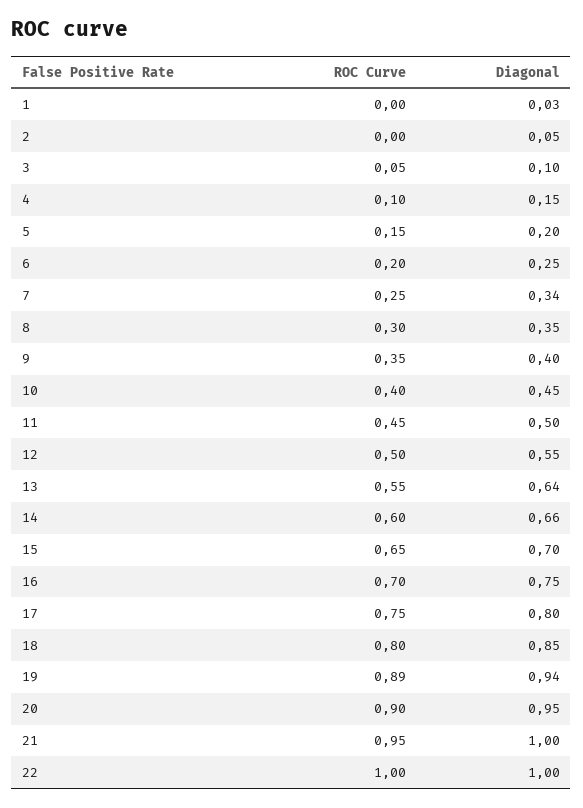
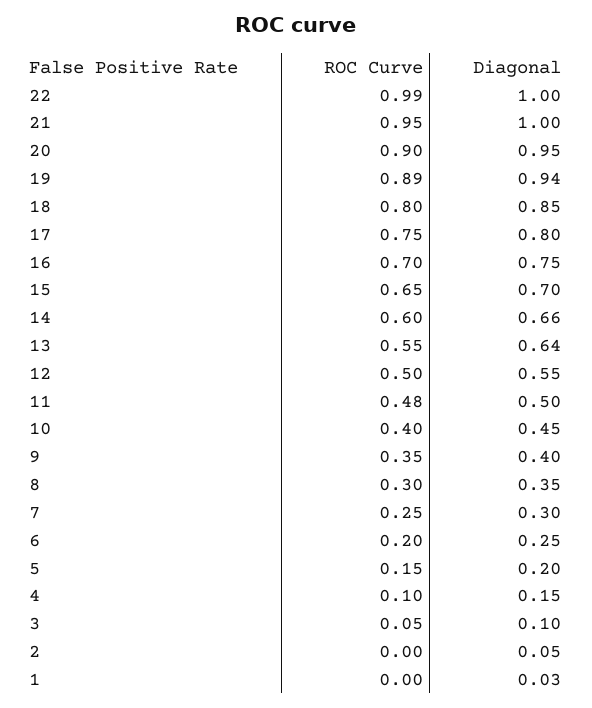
Diagonal, 7: 0.34 -> 0.3
ROC Curve, 11: 0.45 -> 0.48
ROC Curve, 22: 1 -> 0.99

